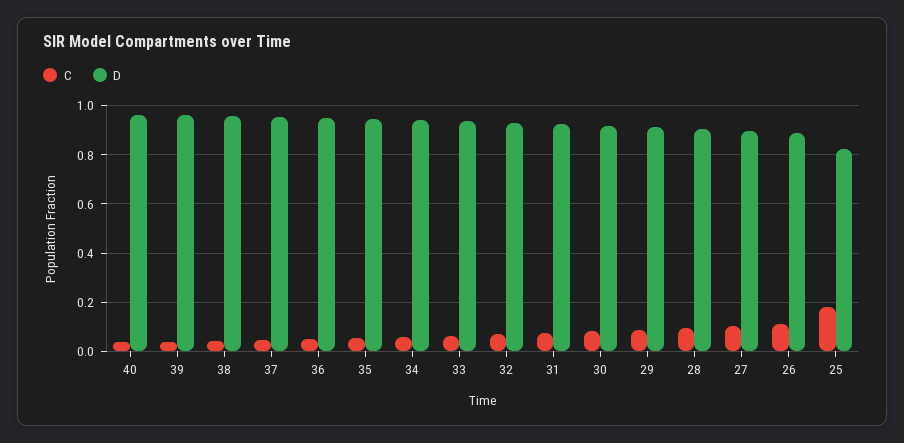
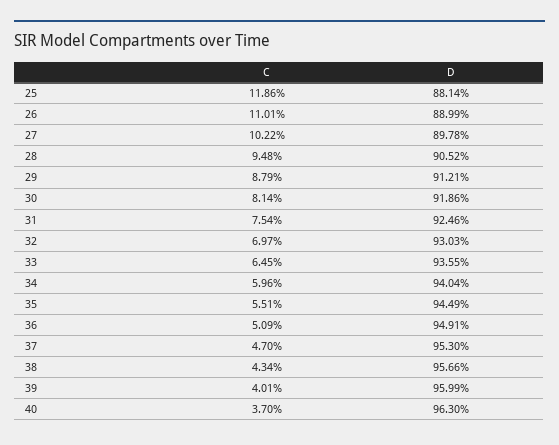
C, 25: 0.175 -> 0.1186
D, 25: 0.825 -> 0.8814

